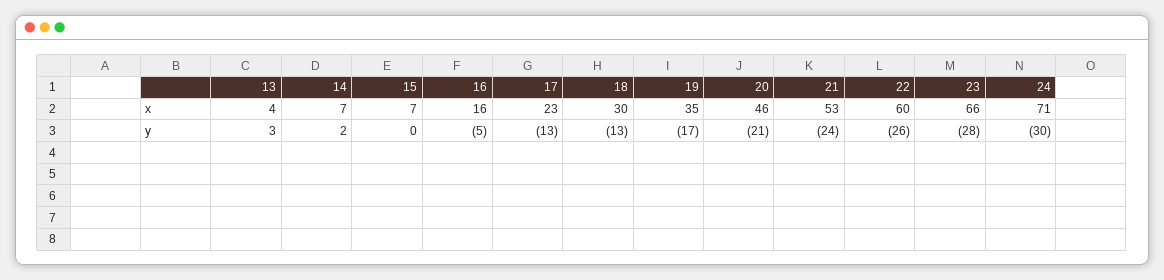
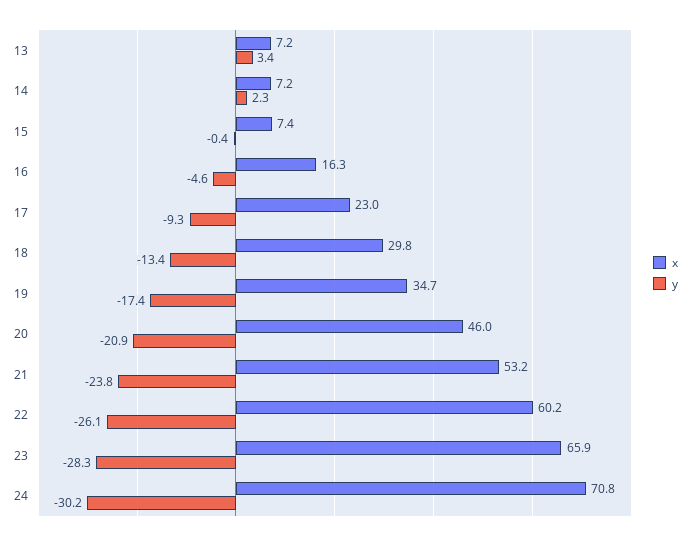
x, 13: 4 -> 7.2
y, 17: -13 -> -9.3

